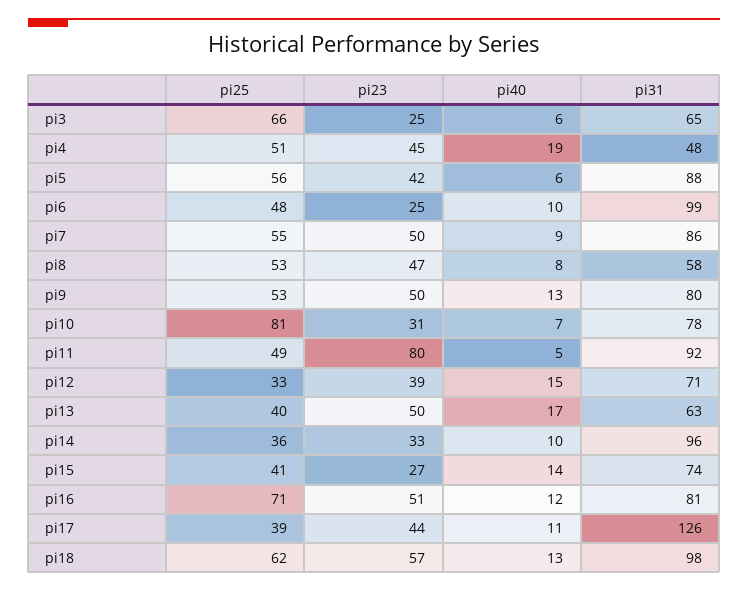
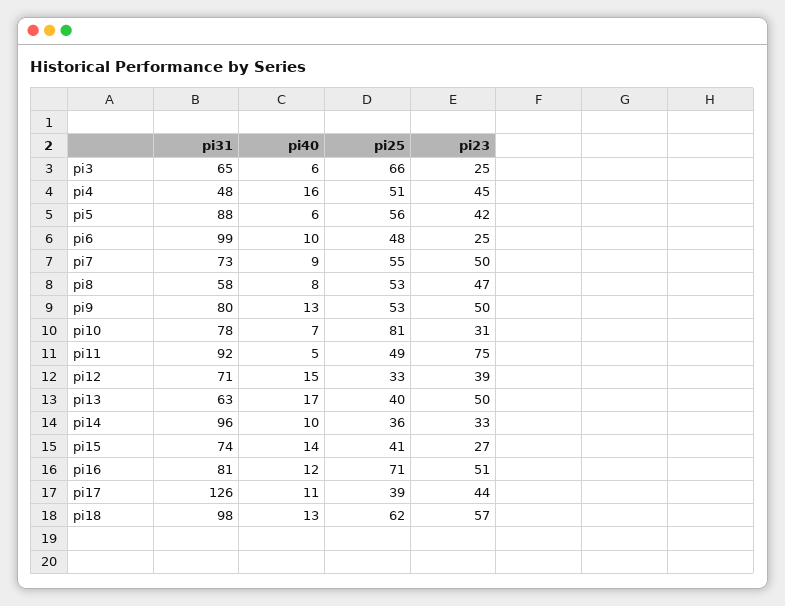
pi40, pi4: 19 -> 16
pi31, pi7: 86 -> 73
pi23, pi11: 80 -> 75

